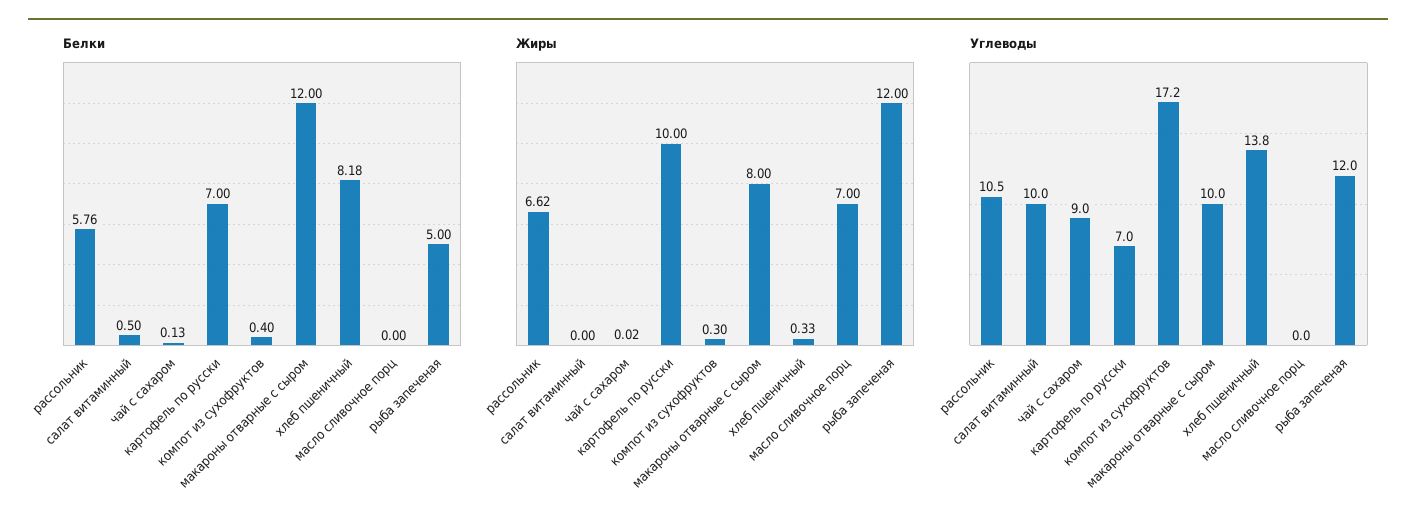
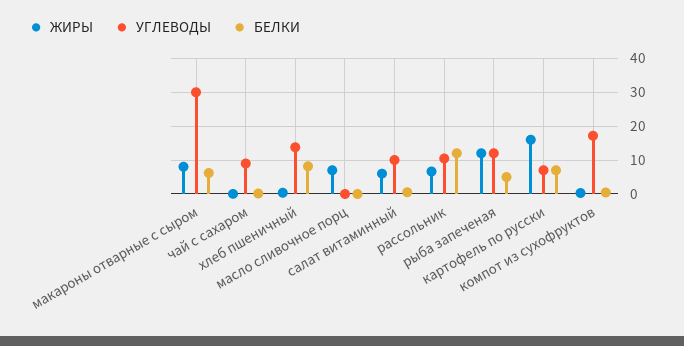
Белки, рассольник: 5.76 -> 12
Белки, макароны отварные с сыром: 12 -> 6
Жиры, салат витаминный: 0 -> 6
Жиры, картофель по русски: 10 -> 16
Углеводы, макароны отварные с сыром: 10 -> 30

